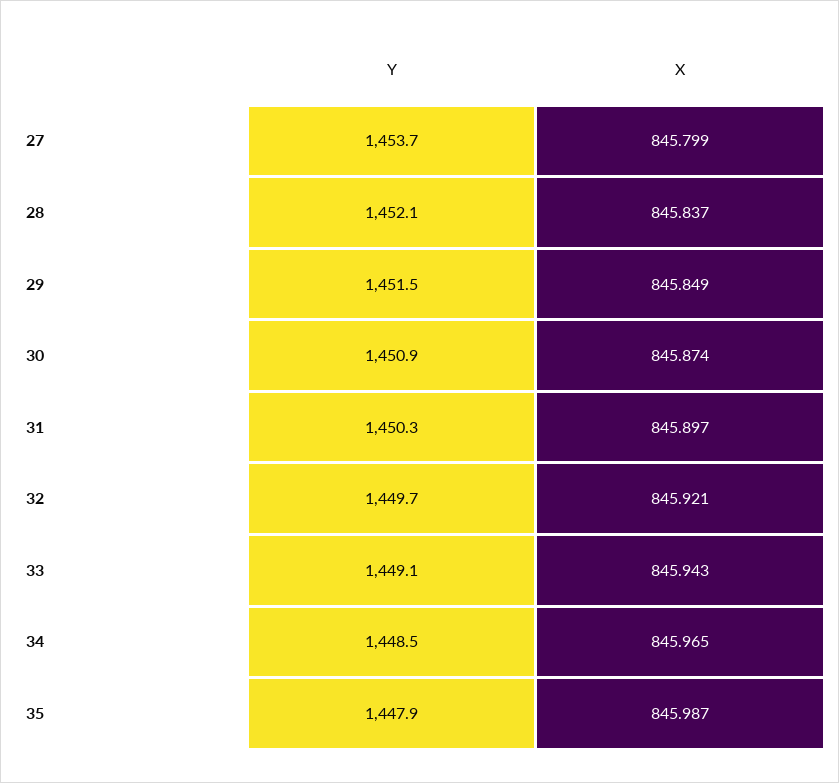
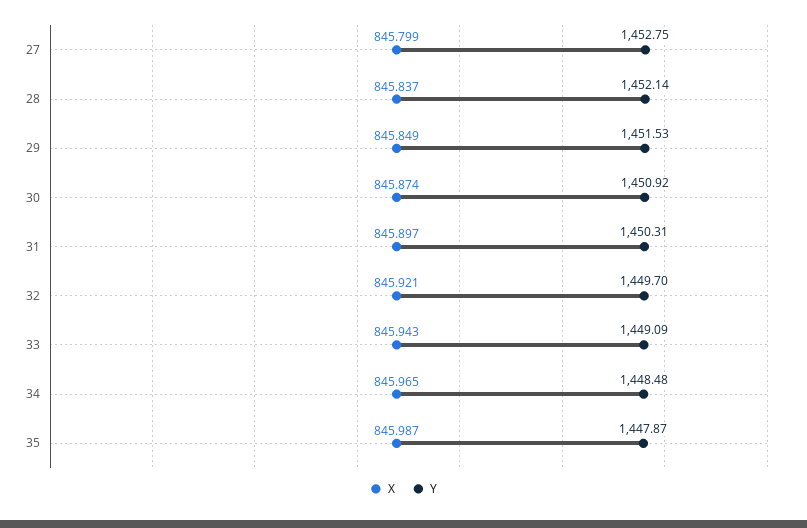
Y, 27: 1453.7 -> 1452.75

